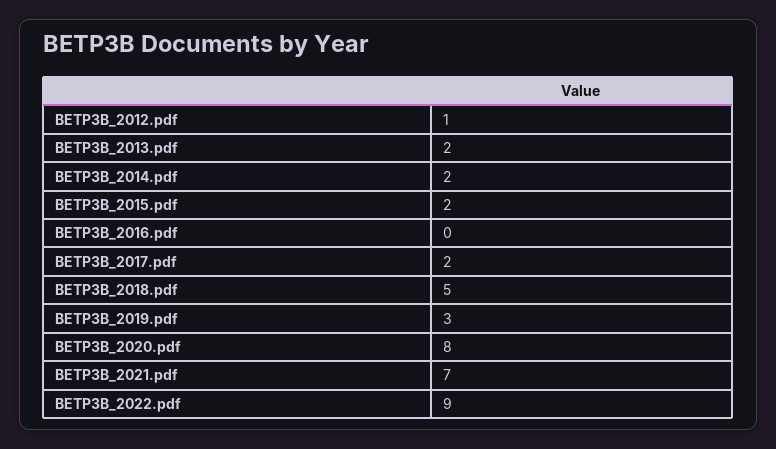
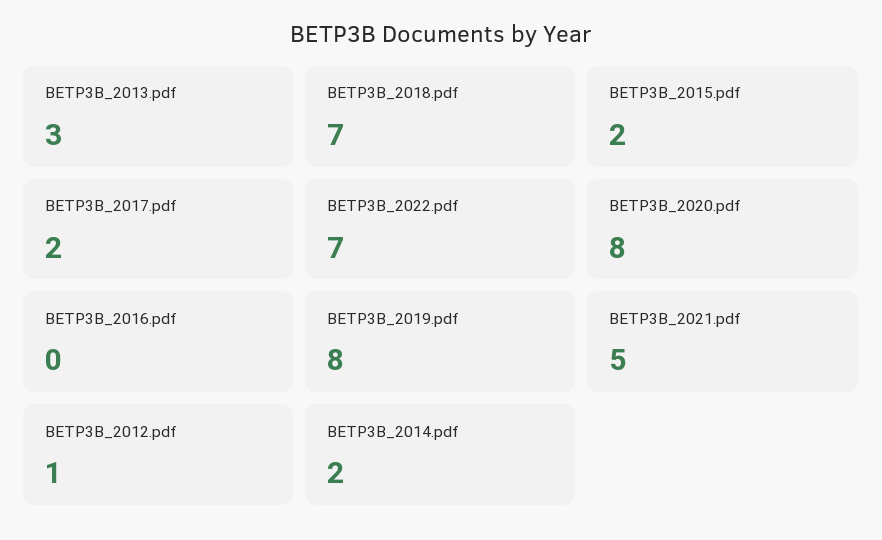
BETP3B_2013.pdf: 2 -> 3
BETP3B_2018.pdf: 5 -> 7
BETP3B_2019.pdf: 3 -> 8
BETP3B_2021.pdf: 7 -> 5
BETP3B_2022.pdf: 9 -> 7

